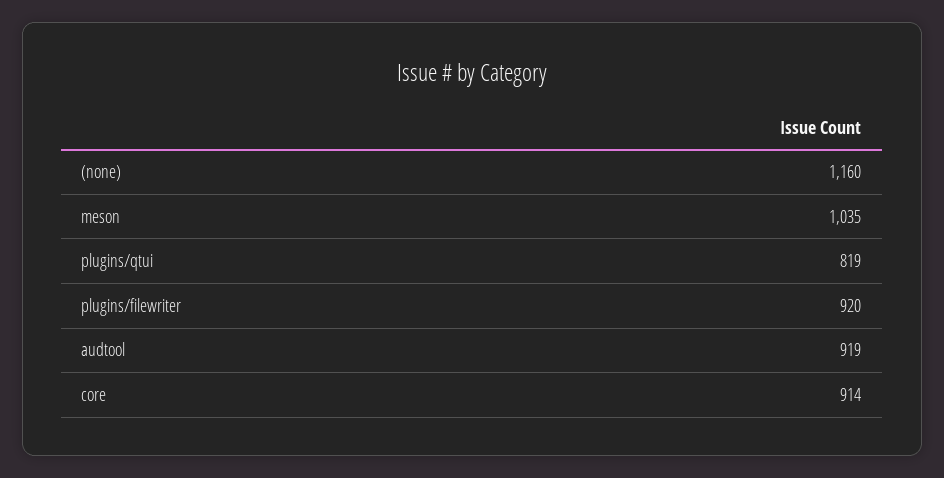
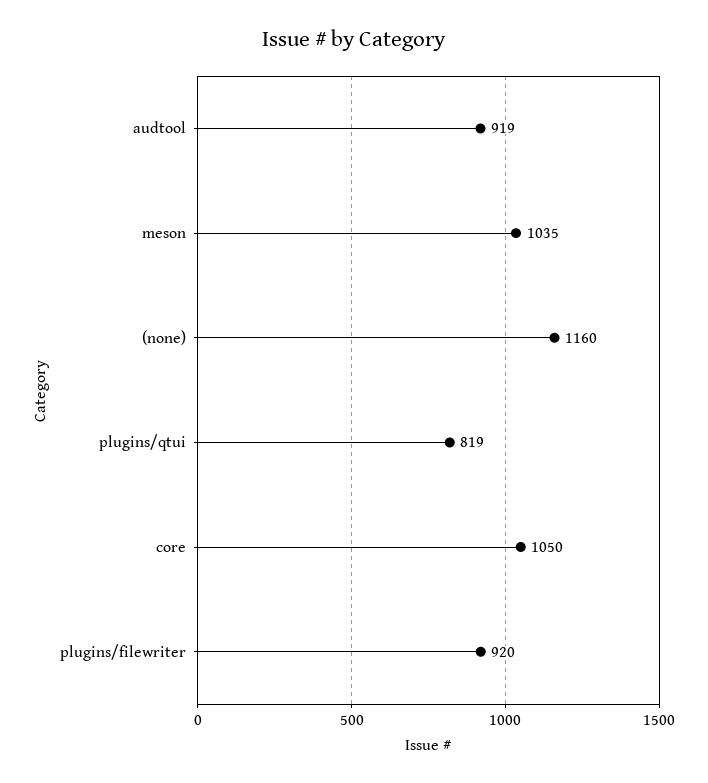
core: 914 -> 1050

